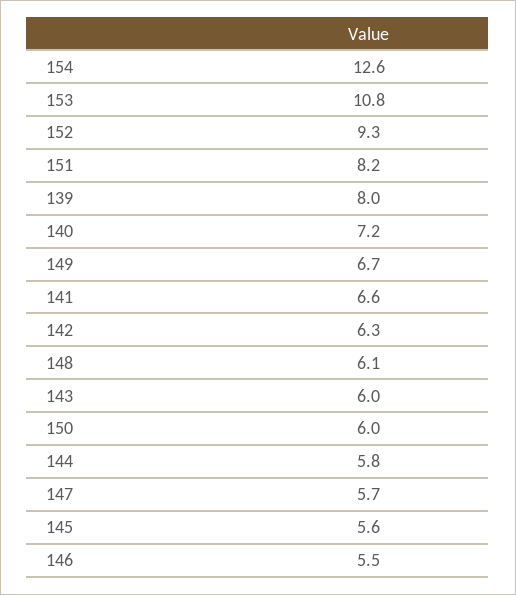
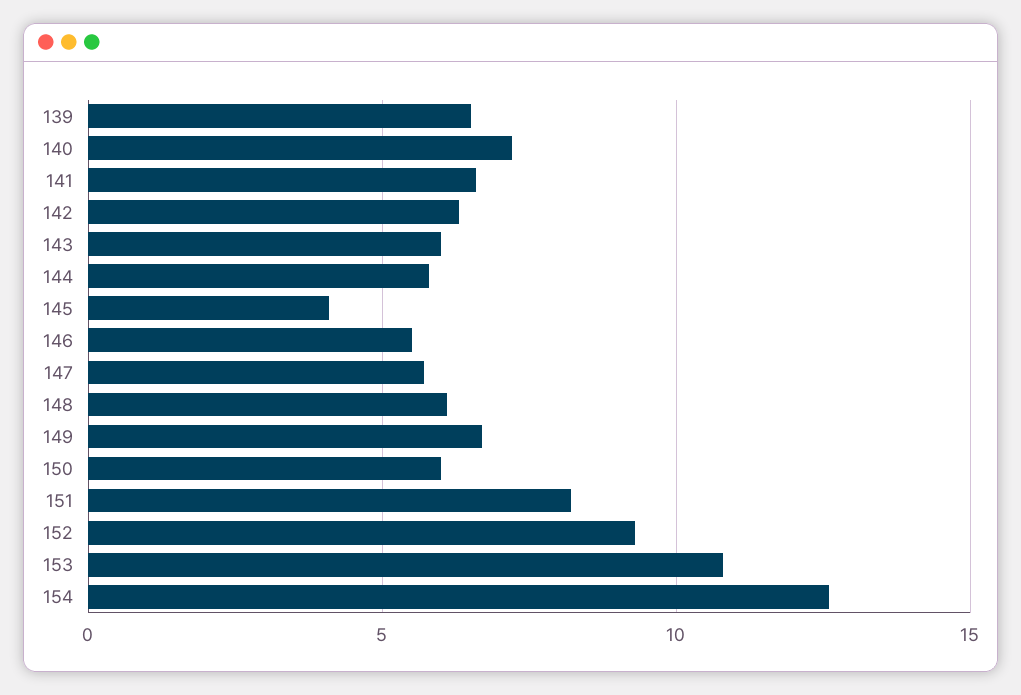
139: 8 -> 6.5
145: 5.6 -> 4

